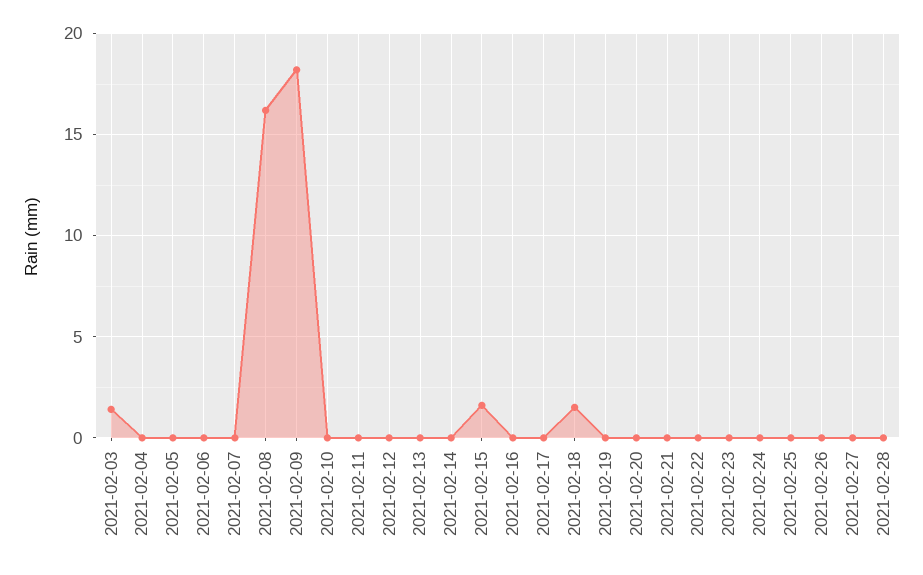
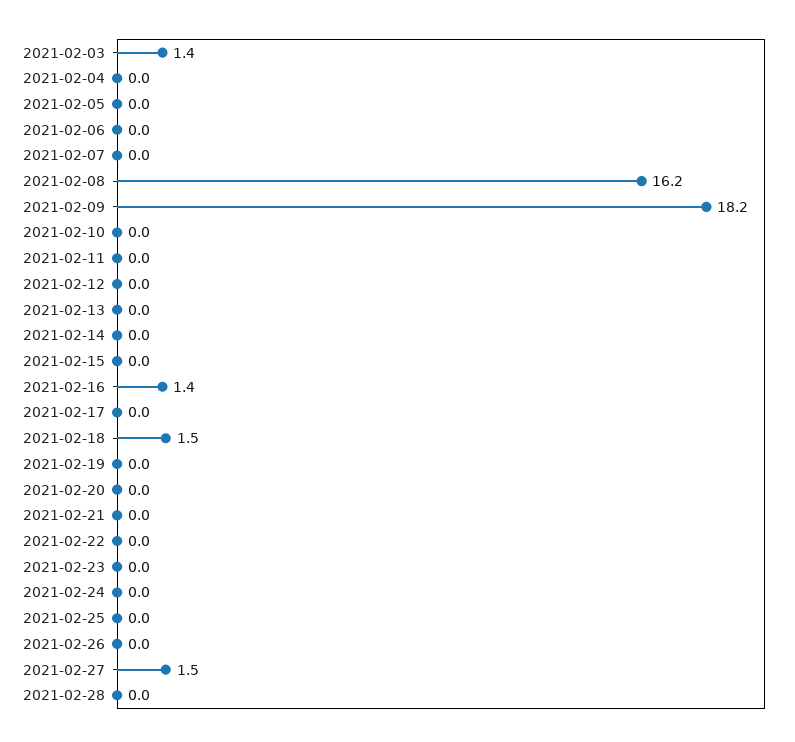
2021-02-15: 1.5 -> 0
2021-02-16: 0 -> 1.4
2021-02-27: 0 -> 1.5

